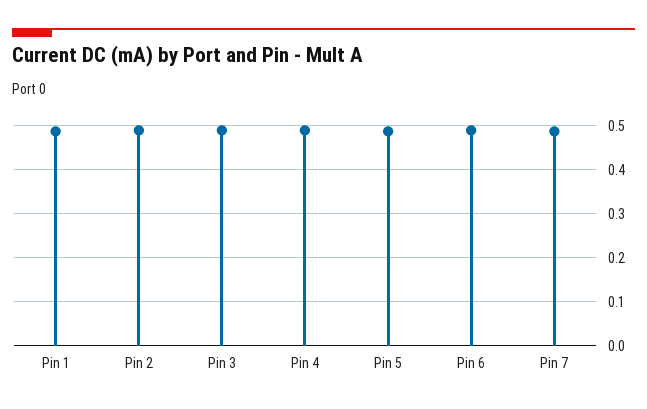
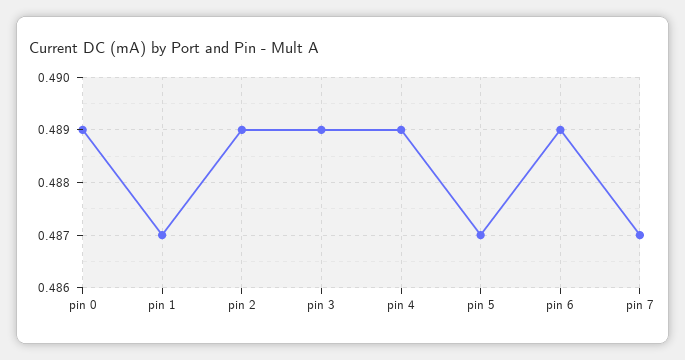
pin 0: none -> 0.489

